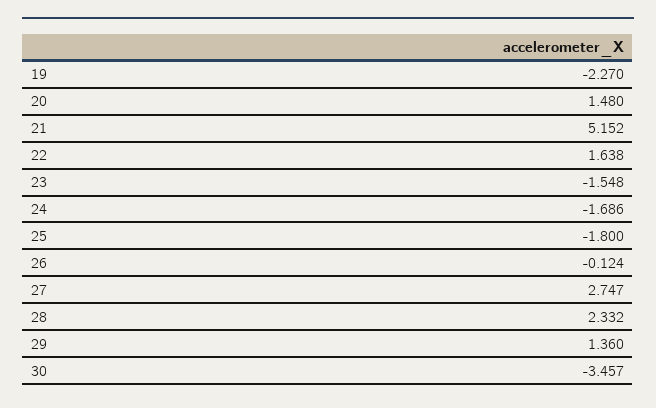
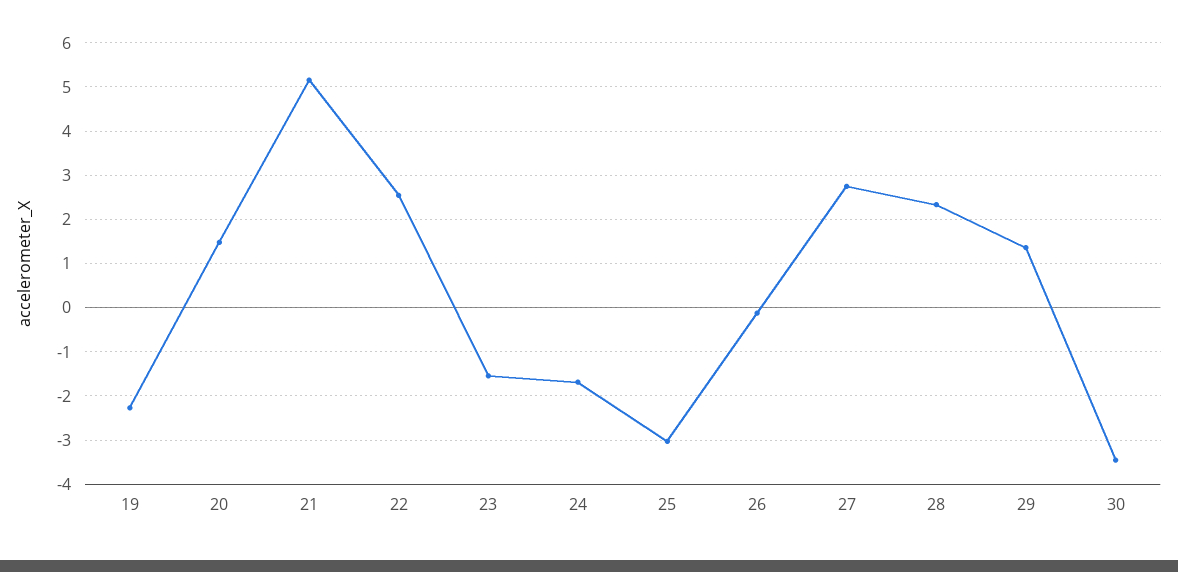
22: 1.638 -> 2.6
25: -1.8 -> -3

